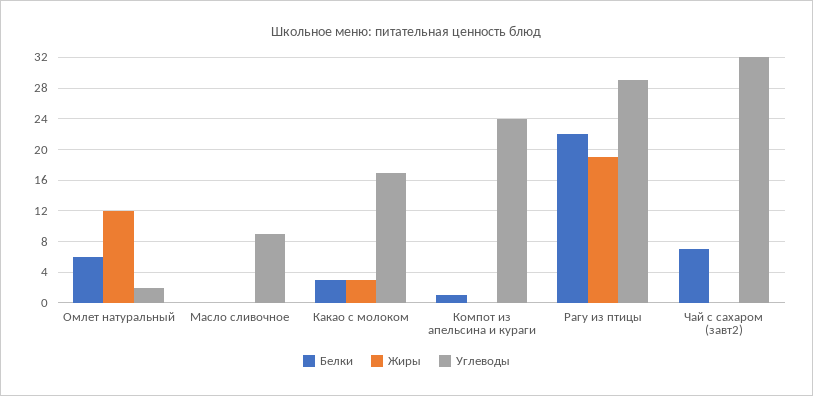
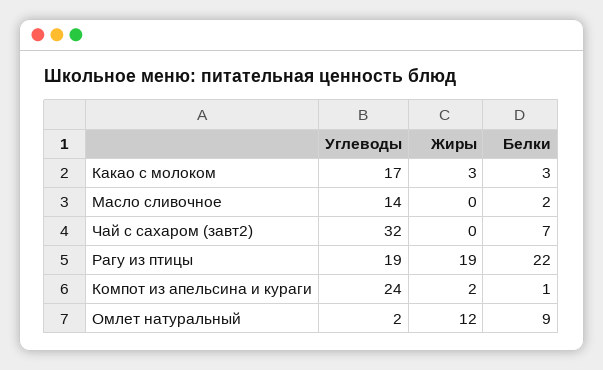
Белки, Омлет натуральный: 6 -> 9
Белки, Масло сливочное: 0 -> 2
Углеводы, Масло сливочное: 9 -> 14
Жиры, Компот из апельсина и кураги: 0 -> 2
Углеводы, Рагу из птицы: 29 -> 19

